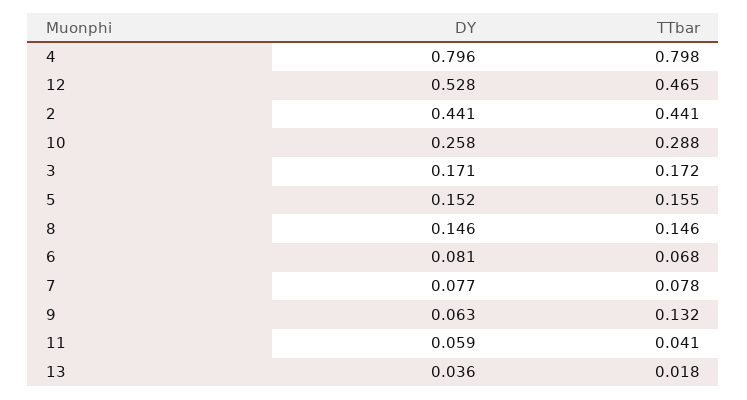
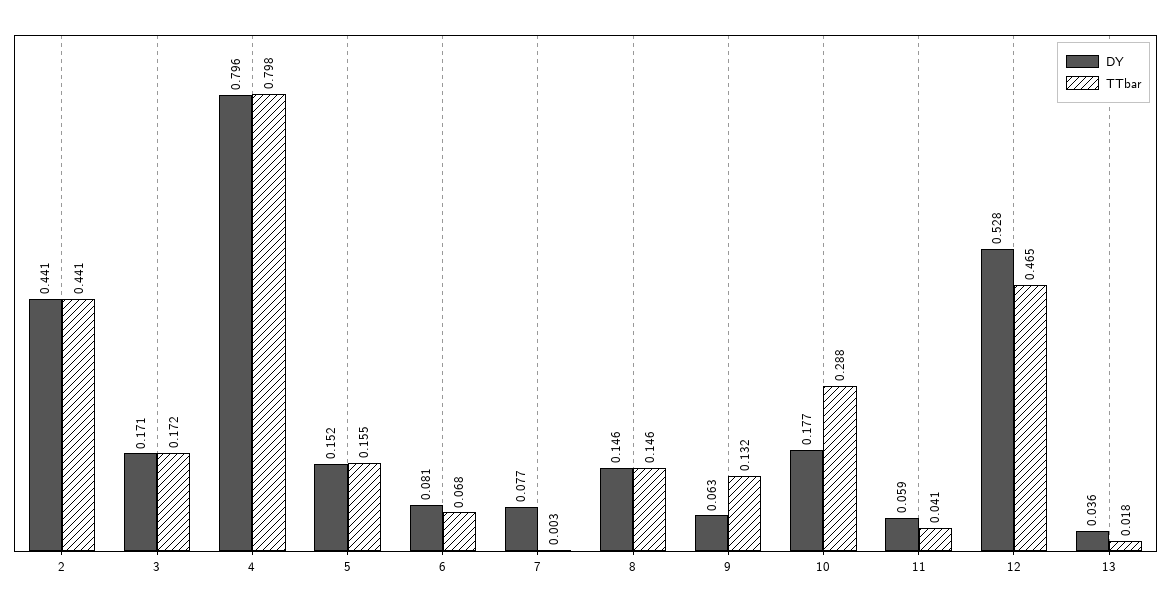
DY, 10: 0.258 -> 0.177
TTbar, 7: 0.078 -> 0.003

